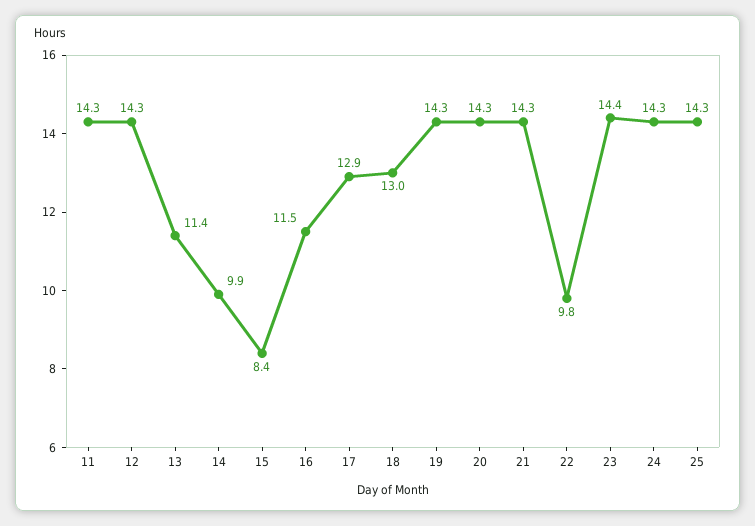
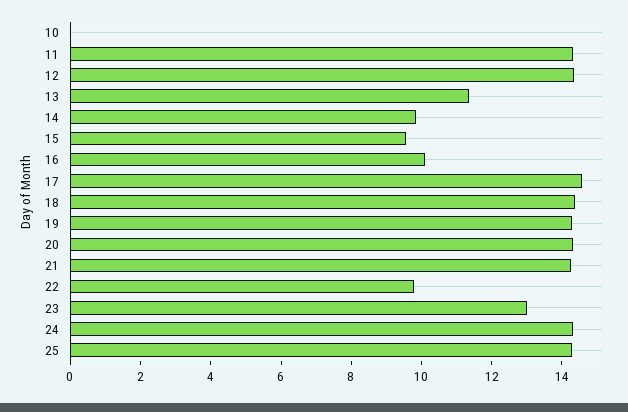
15: 8.4 -> 9.5
16: 11.5 -> 10
17: 12.9 -> 14.5
18: 13 -> 14.5
23: 14.4 -> 13
10: none -> 0

